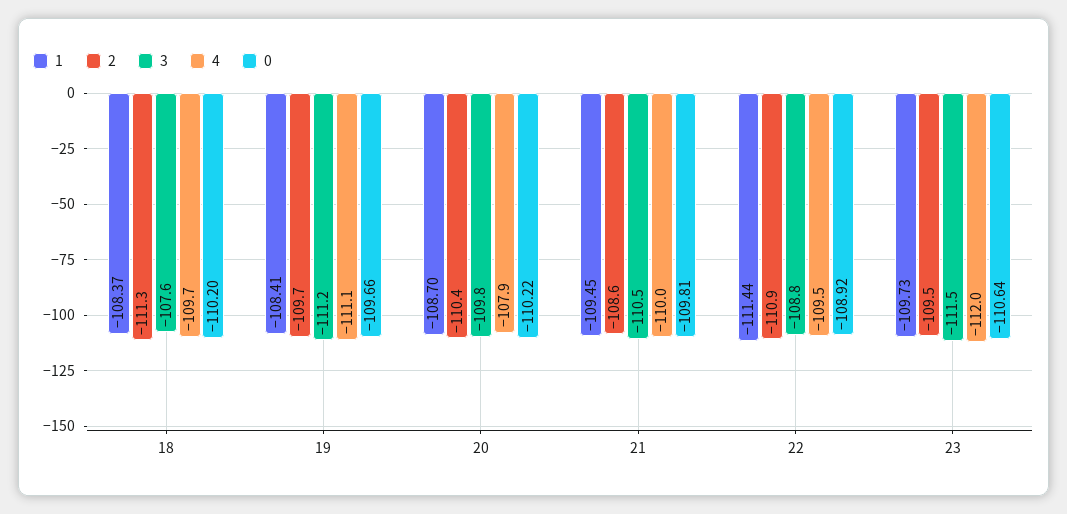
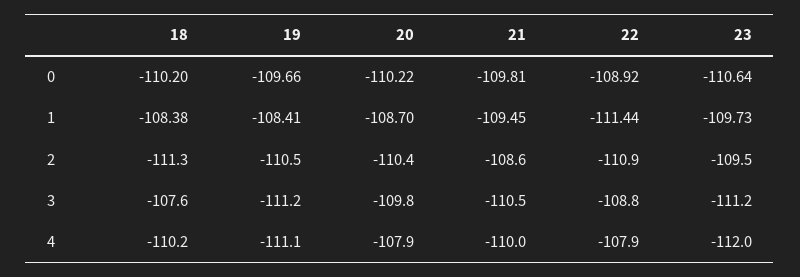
1, 18: -108.37 -> -108.38
4, 18: -109.7 -> -110.2
2, 19: -109.7 -> -110.5
4, 22: -109.5 -> -107.9
3, 23: -111.5 -> -111.2

